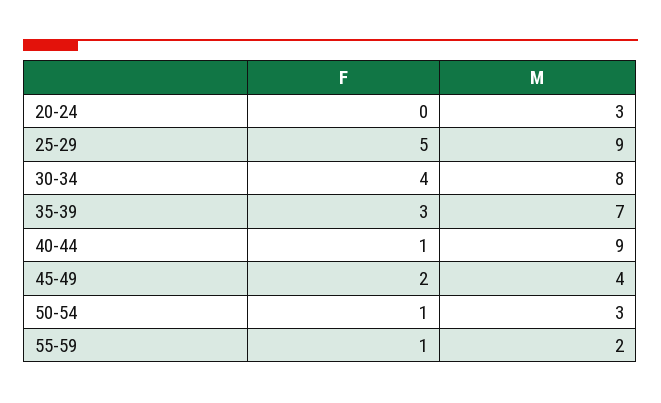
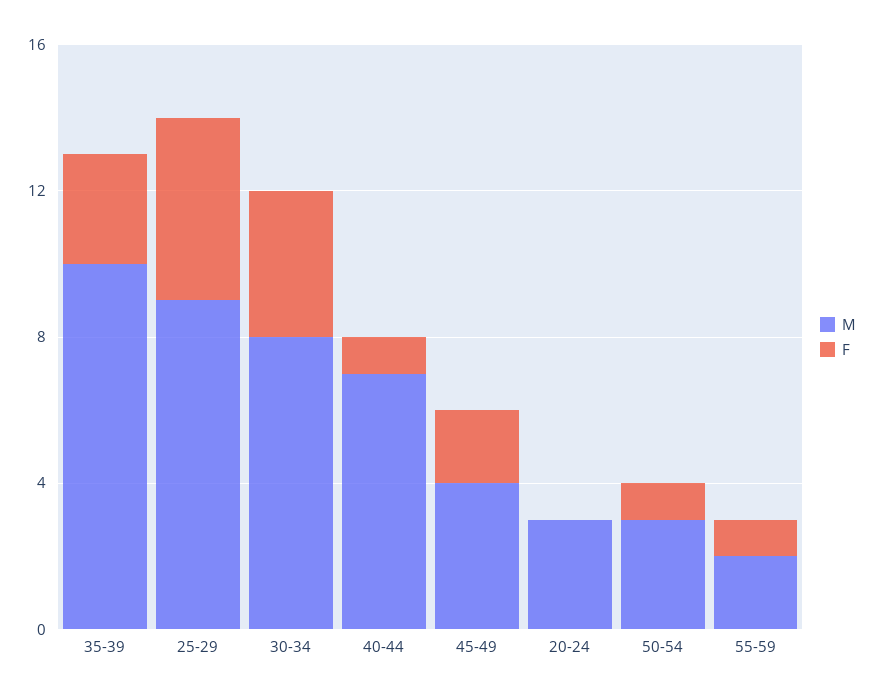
M, 35-39: 7 -> 10
M, 40-44: 9 -> 7

